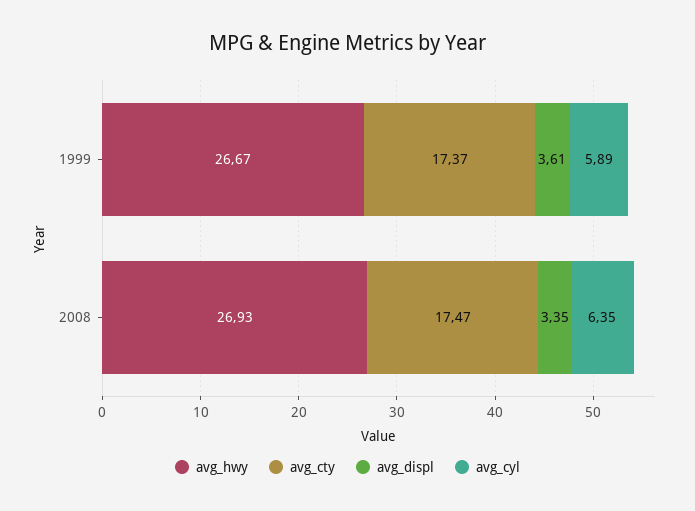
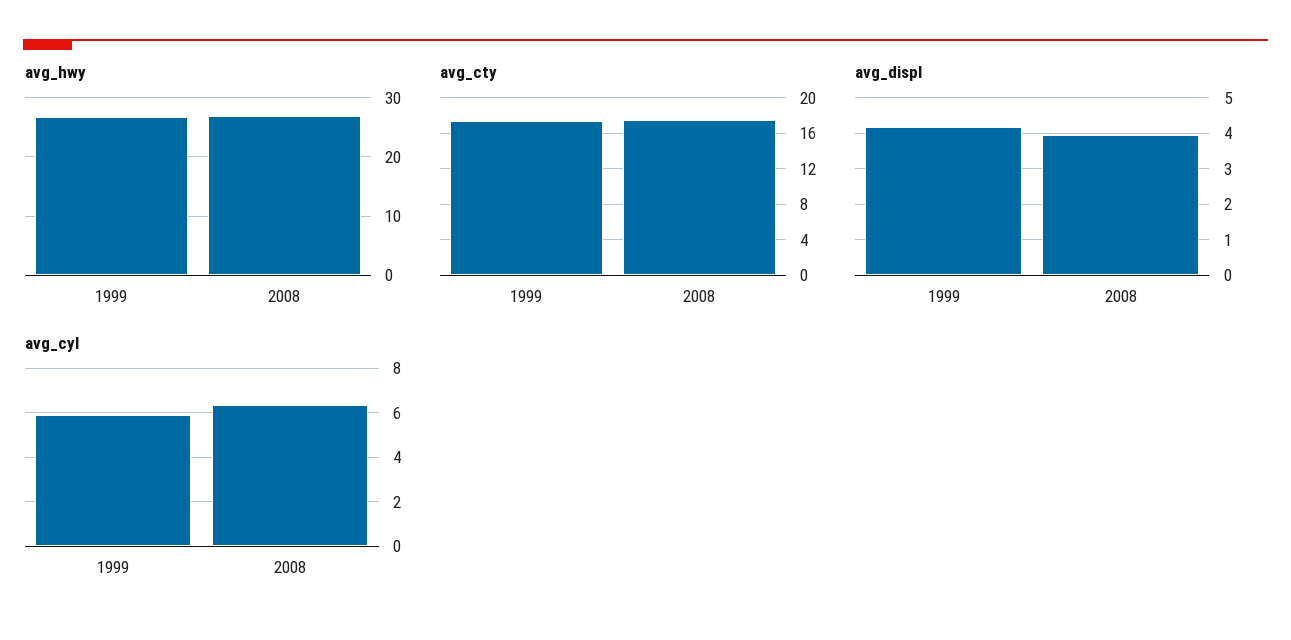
avg_displ, 1999: 3.61 -> 4.2
avg_displ, 2008: 3.35 -> 4

